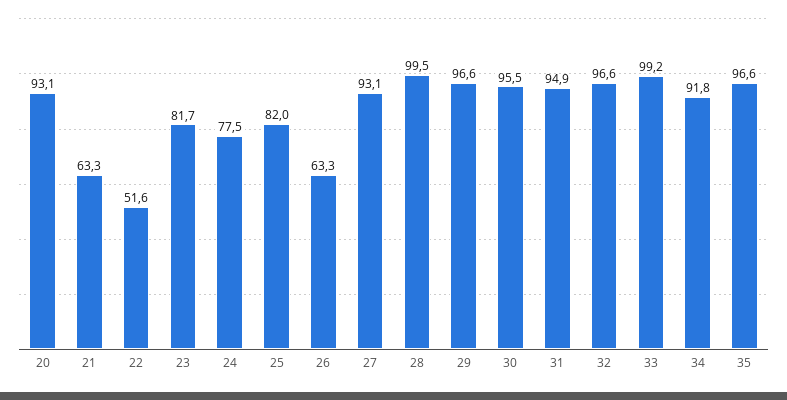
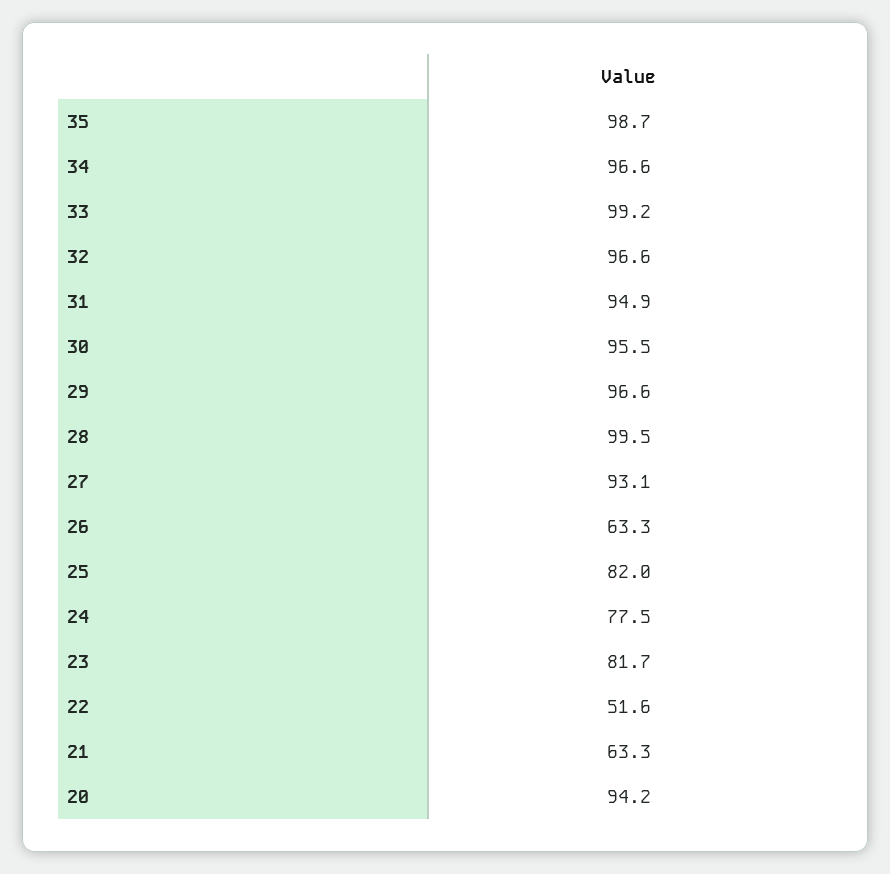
20: 93.1 -> 94.2
34: 91.8 -> 96.6
35: 96.6 -> 98.7

